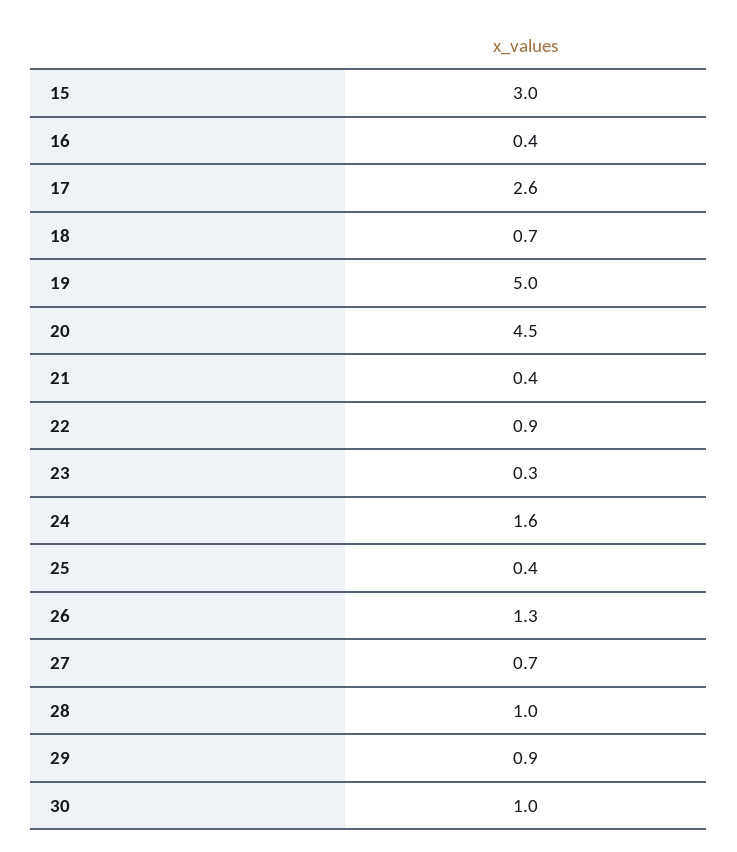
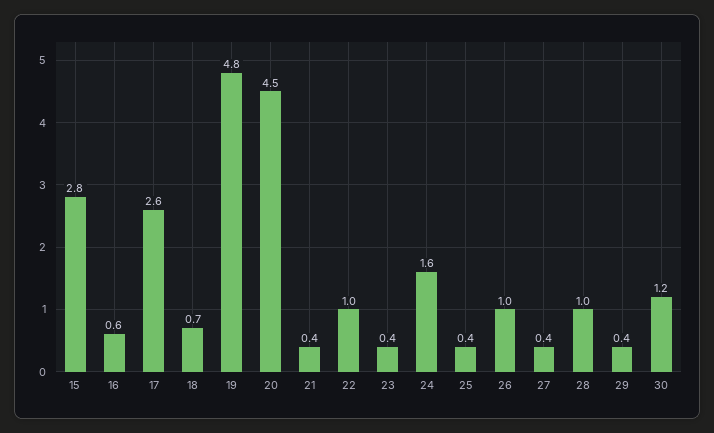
15: 3 -> 2.8
16: 0.4 -> 0.6
19: 5 -> 4.8
22: 0.9 -> 1
23: 0.3 -> 0.4
26: 1.3 -> 1
27: 0.7 -> 0.4
29: 0.9 -> 0.4
30: 1 -> 1.2

